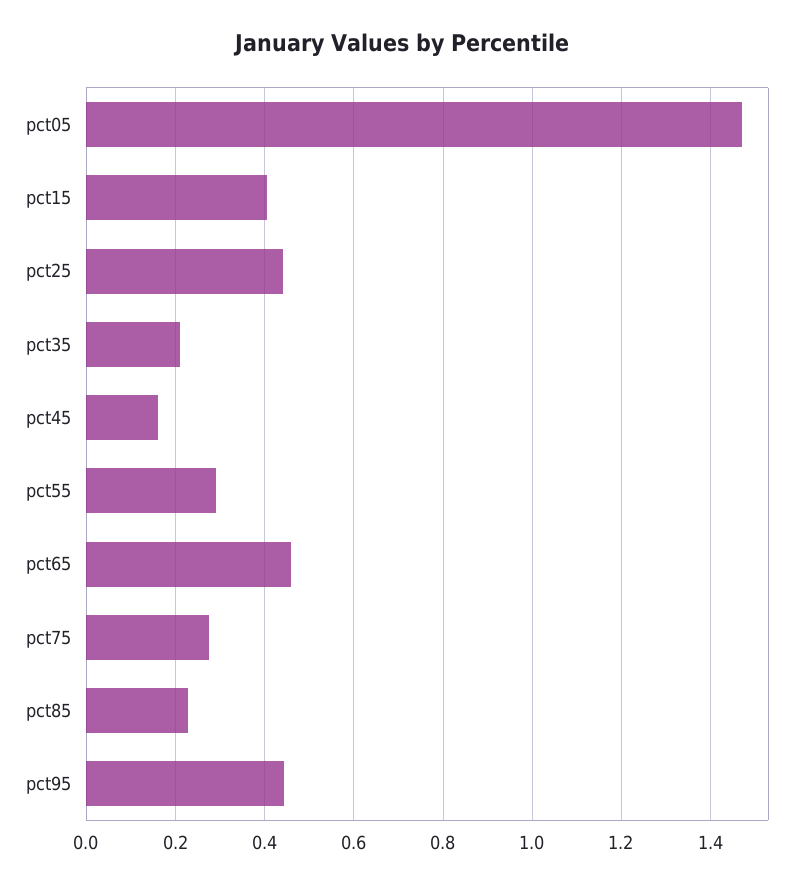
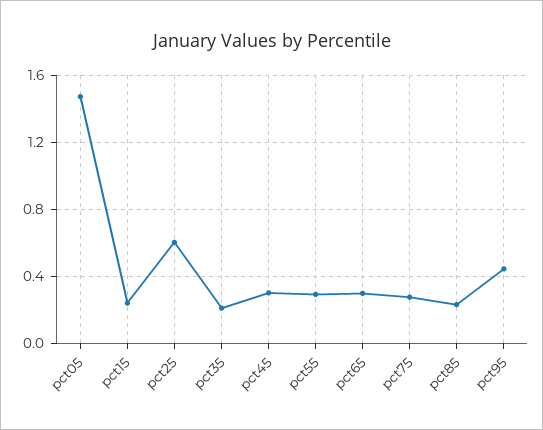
pct15: 0.4 -> 0.25
pct25: 0.44 -> 0.6
pct45: 0.16 -> 0.3
pct65: 0.46 -> 0.3

